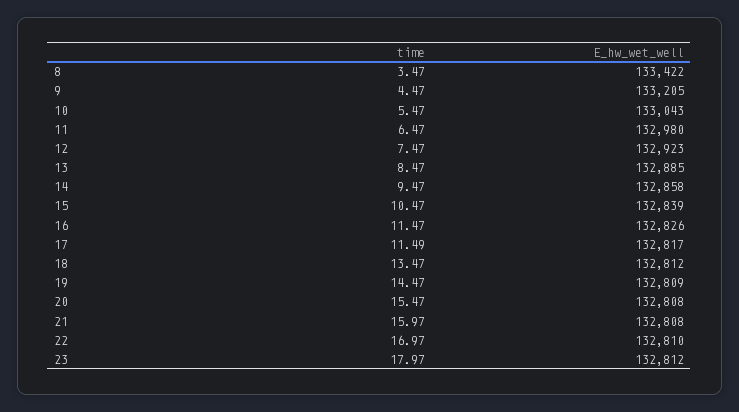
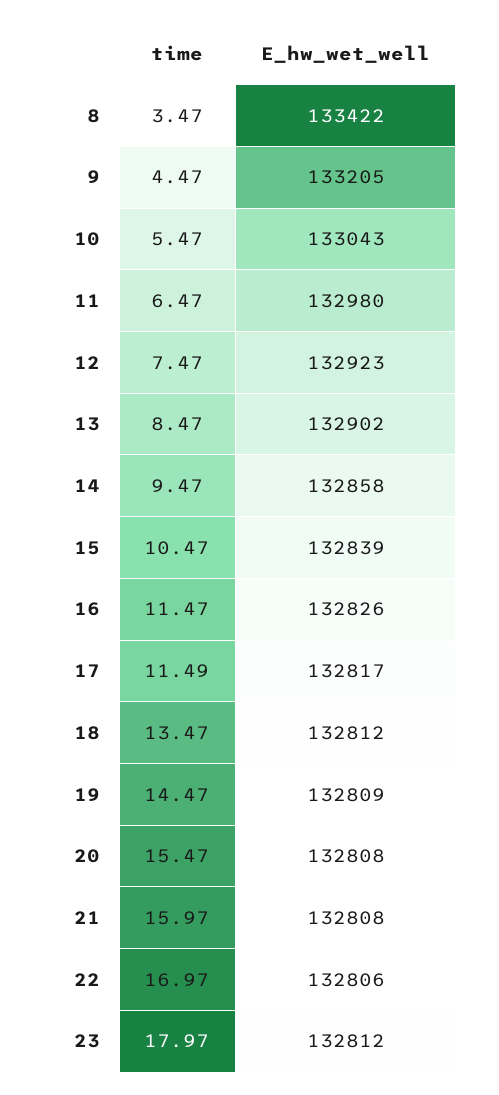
E_hw_wet_well, 13: 132885 -> 132902
E_hw_wet_well, 22: 132810 -> 132806

